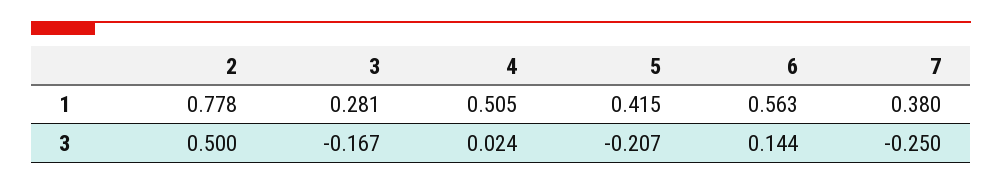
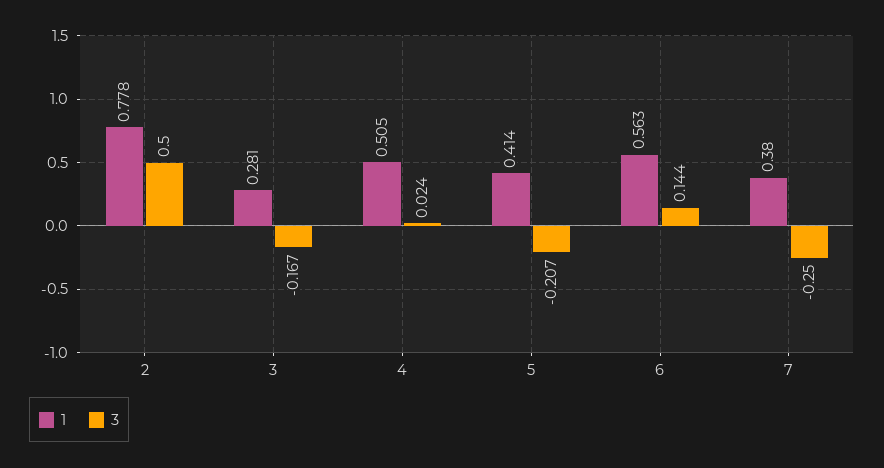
1, 5: 0.415 -> 0.414

